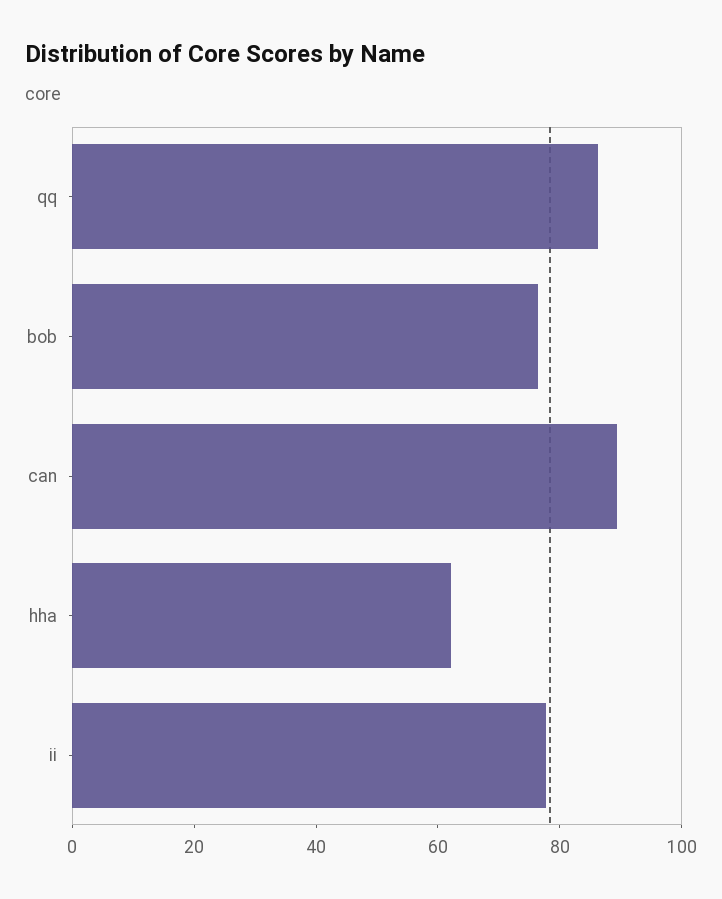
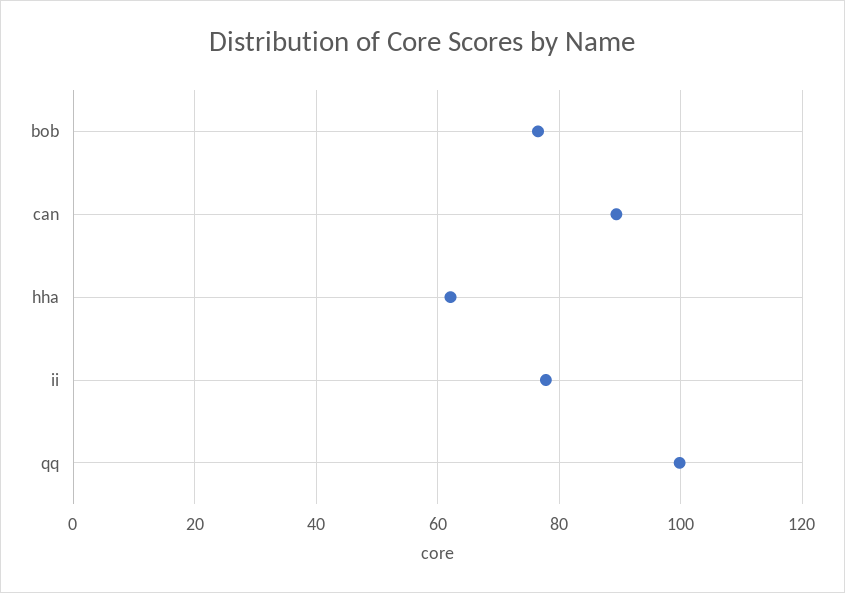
qq: 85 -> 100

